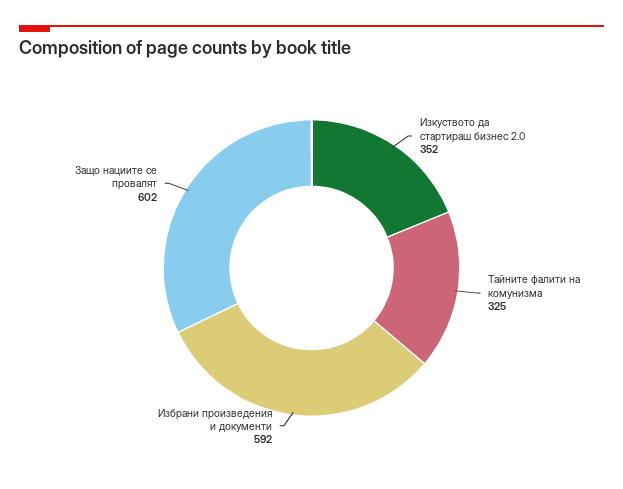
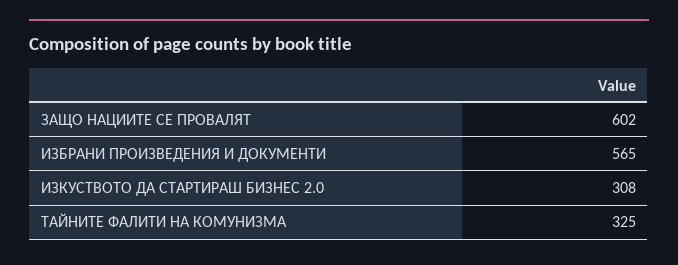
Изкуството да стартираш бизнес 2.0: 352 -> 308
Избрани произведения и документи: 592 -> 565

